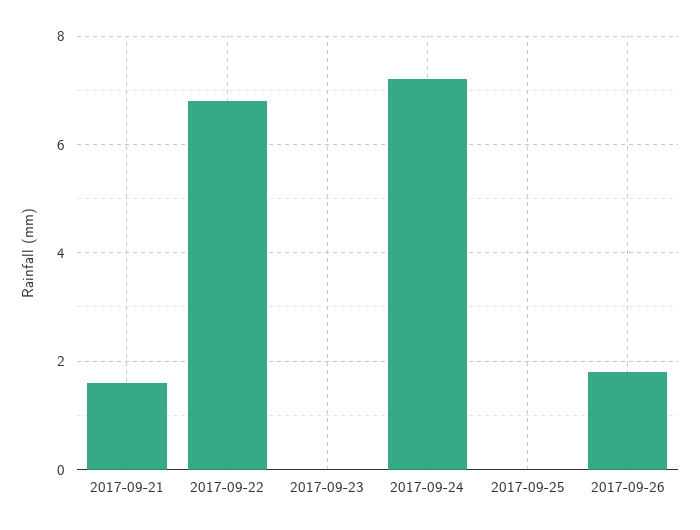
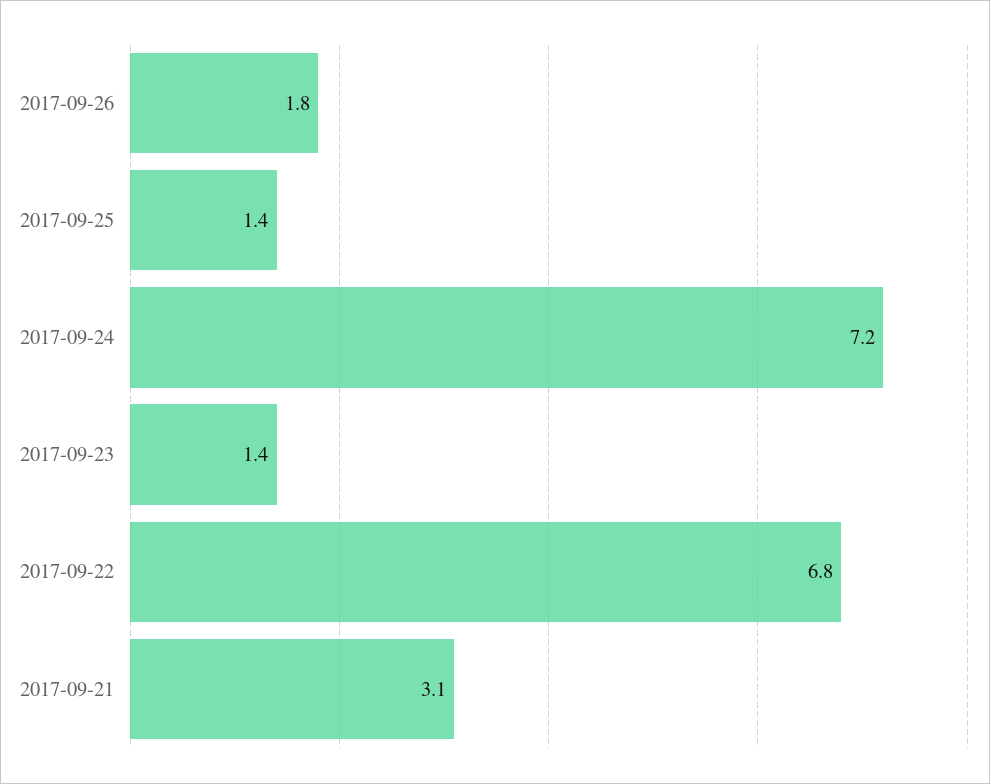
2017-09-21: 1.5 -> 3.1
2017-09-23: 0 -> 1.4
2017-09-25: 0 -> 1.4

